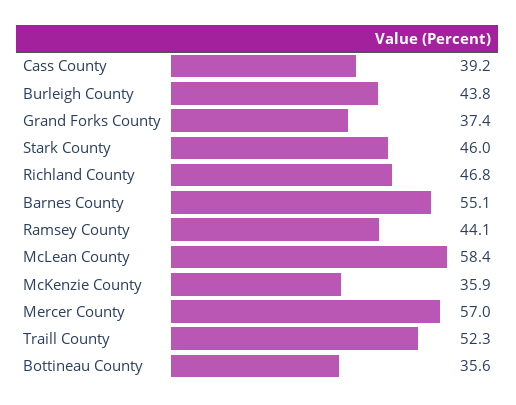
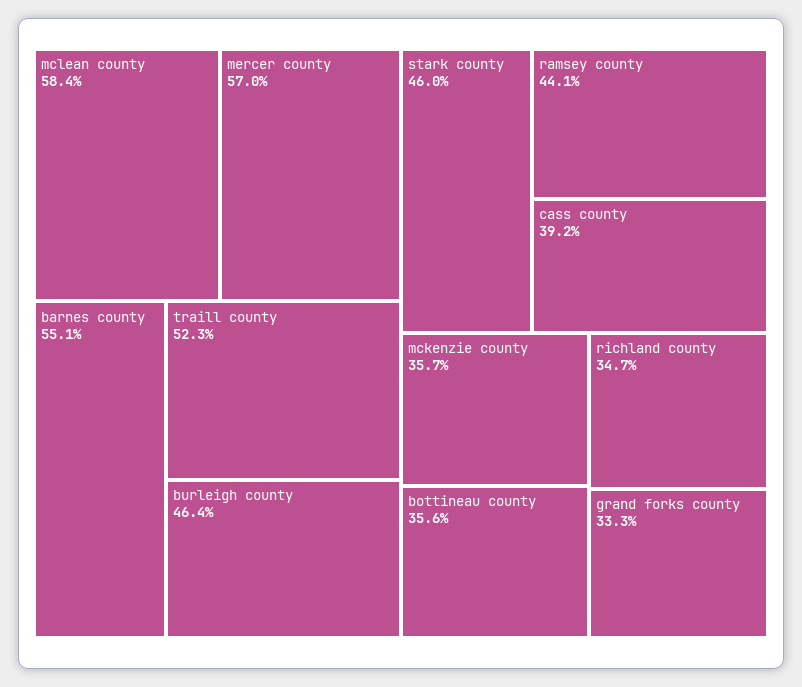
Burleigh County: 43.8 -> 46.4
Grand Forks County: 37.4 -> 33.3
Richland County: 46.8 -> 34.7
McKenzie County: 35.9 -> 35.7

